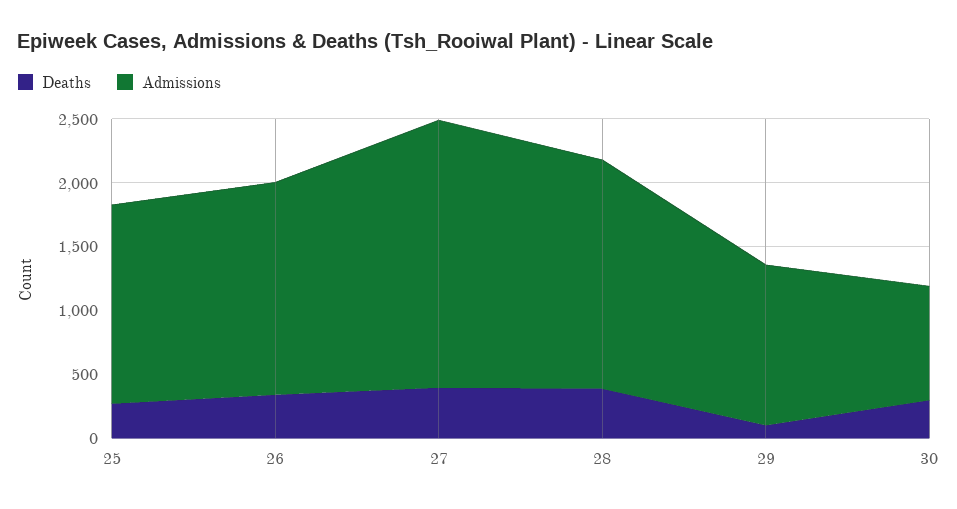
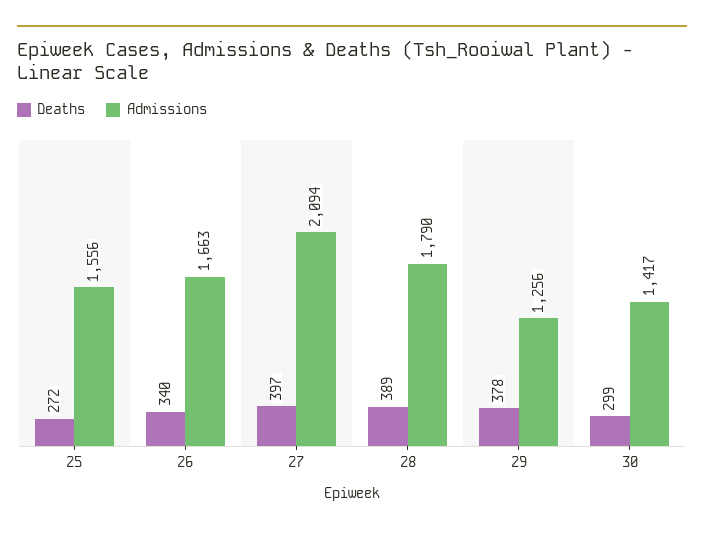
Deaths, 29: 100 -> 378
Admissions, 30: 900 -> 1417

